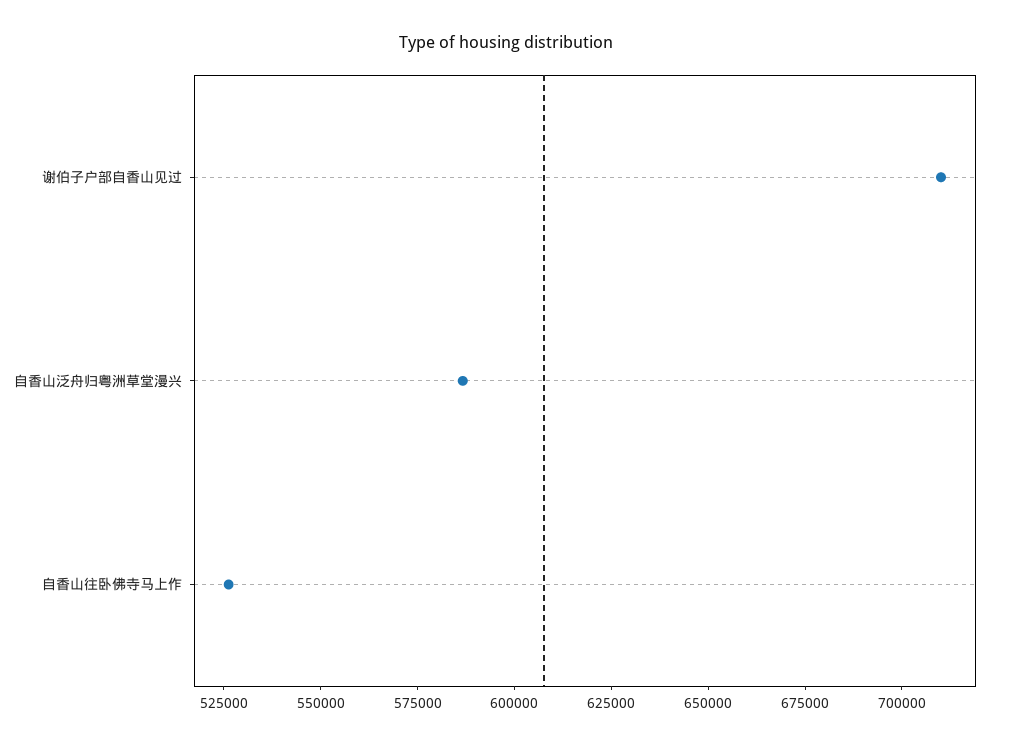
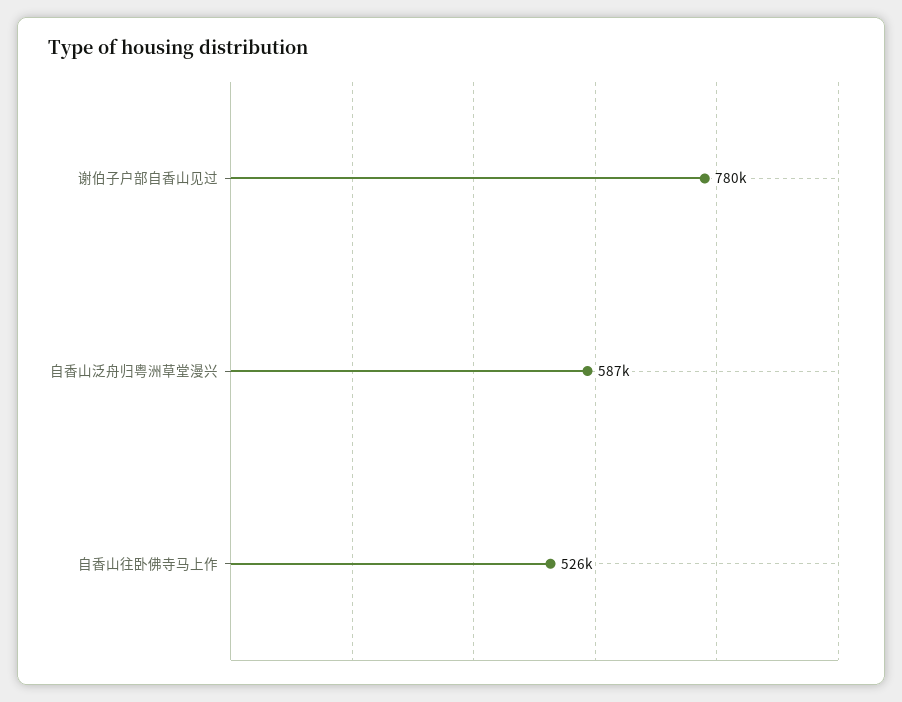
谢伯子户部自香山见过: 710000 -> 780000

